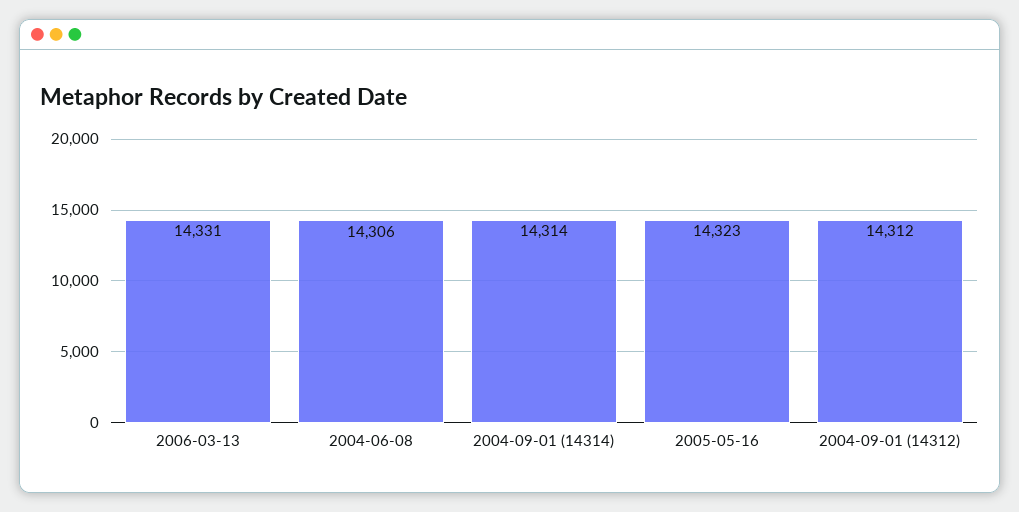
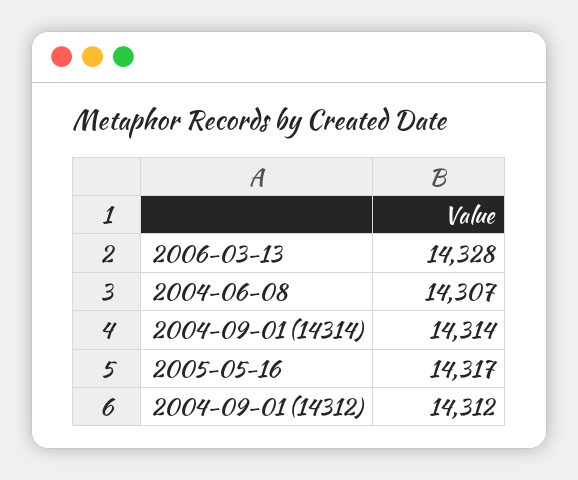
2006-03-13: 14331 -> 14328
2004-06-08: 14306 -> 14307
2005-05-16: 14323 -> 14317

